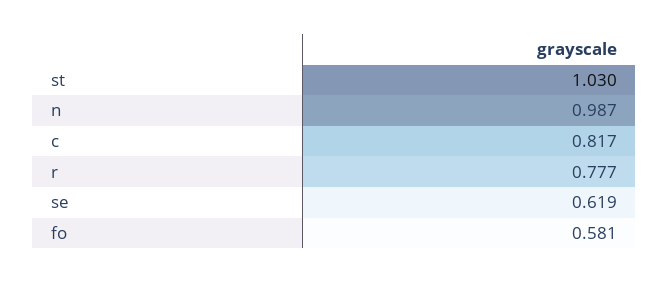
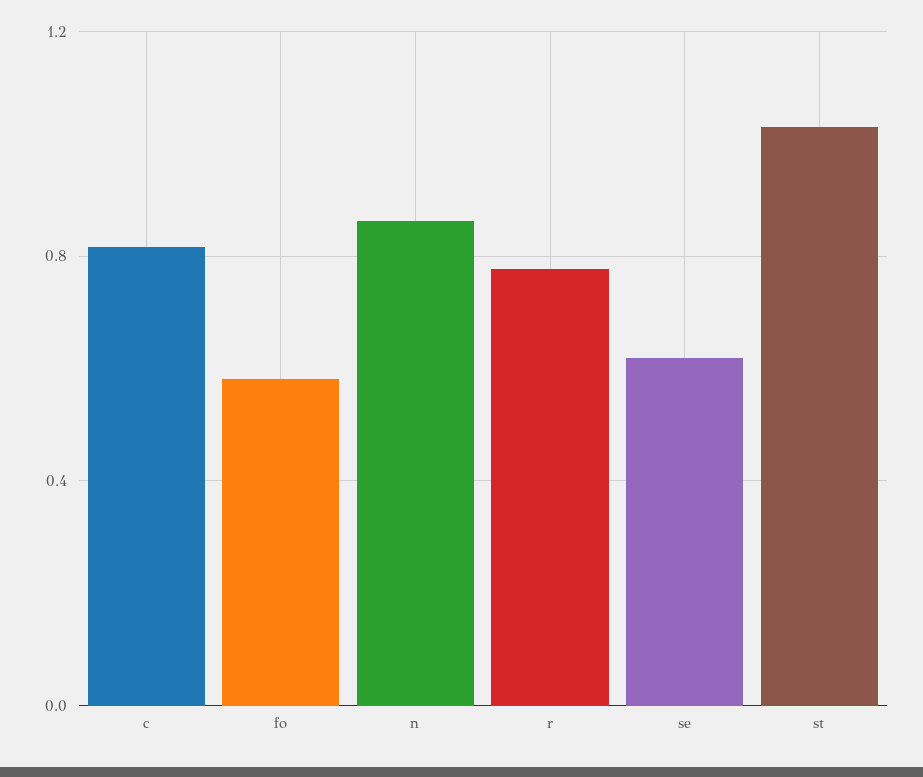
n: 0.987 -> 0.85

